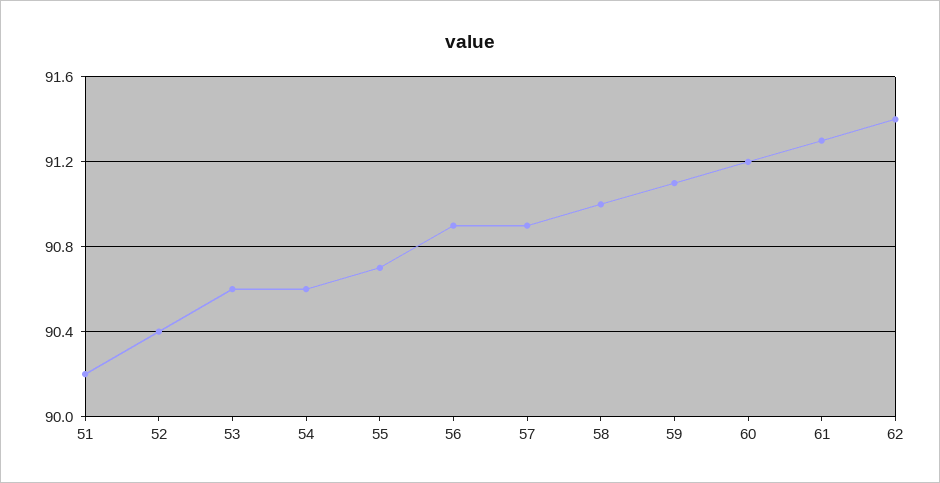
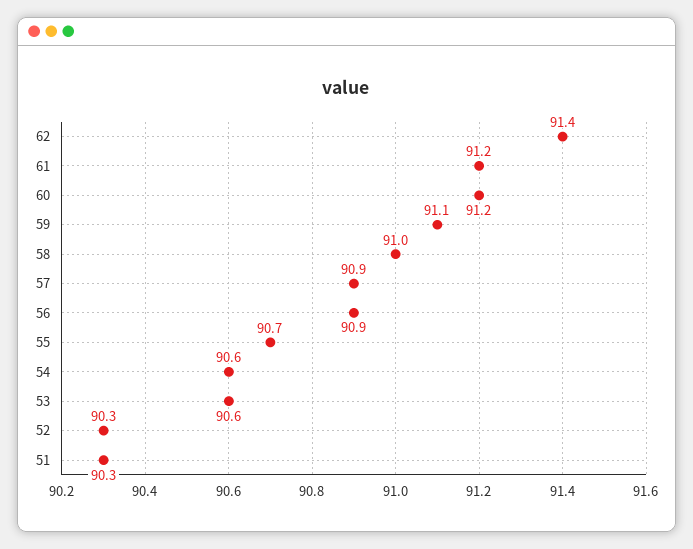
51: 90.2 -> 90.3
52: 90.4 -> 90.3
61: 91.3 -> 91.2

